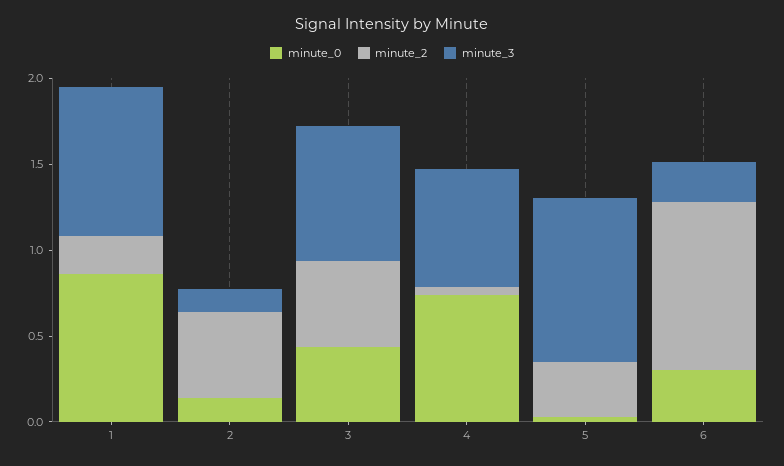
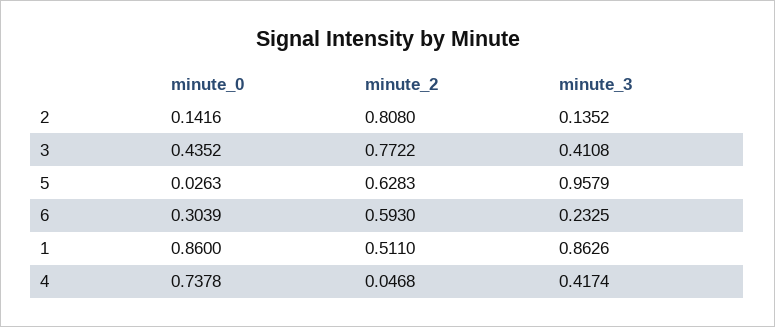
minute_2, 1: 0.2 -> 0.511
minute_2, 2: 0.5 -> 0.808
minute_2, 3: 0.5 -> 0.7722
minute_3, 3: 0.8 -> 0.4108
minute_3, 4: 0.7 -> 0.4174
minute_2, 5: 0.3 -> 0.6283
minute_2, 6: 1 -> 0.593

